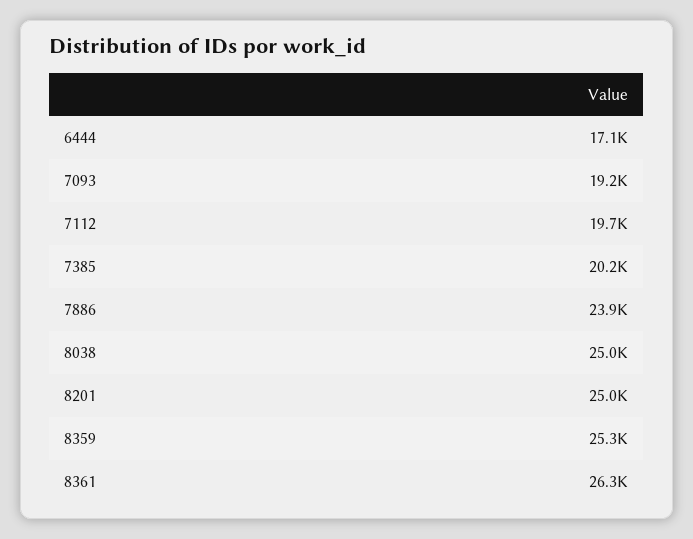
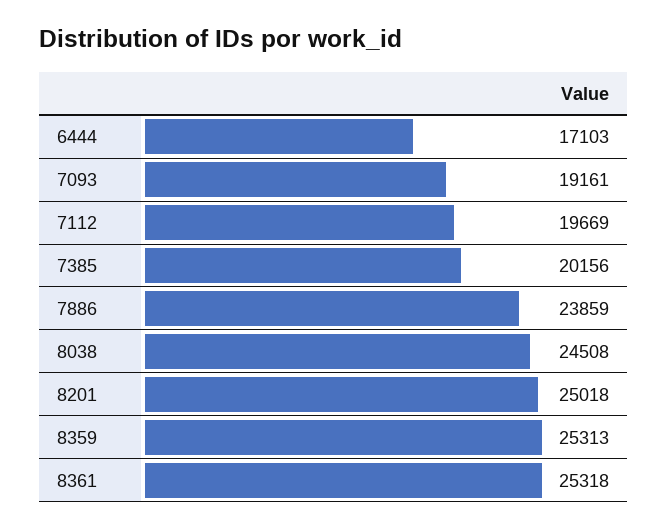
8038: 25000 -> 24508
8361: 26300 -> 25318

